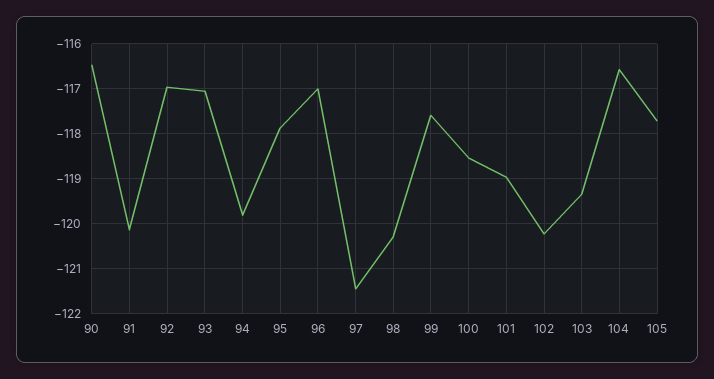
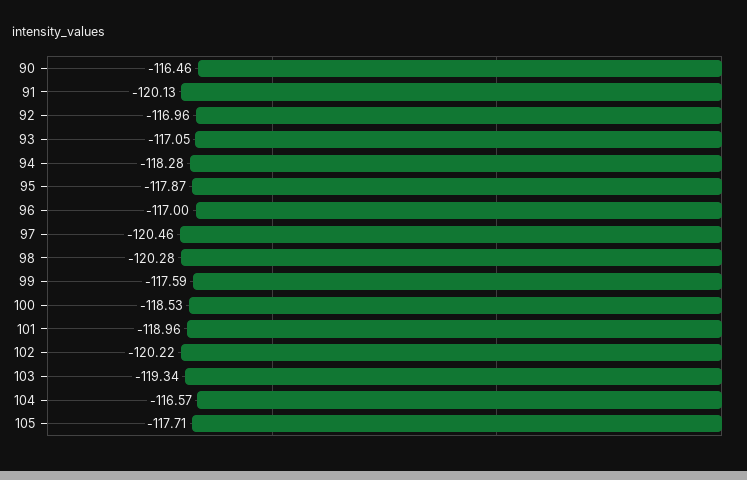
94: -119.8 -> -118.28
97: -121.4 -> -120.46

